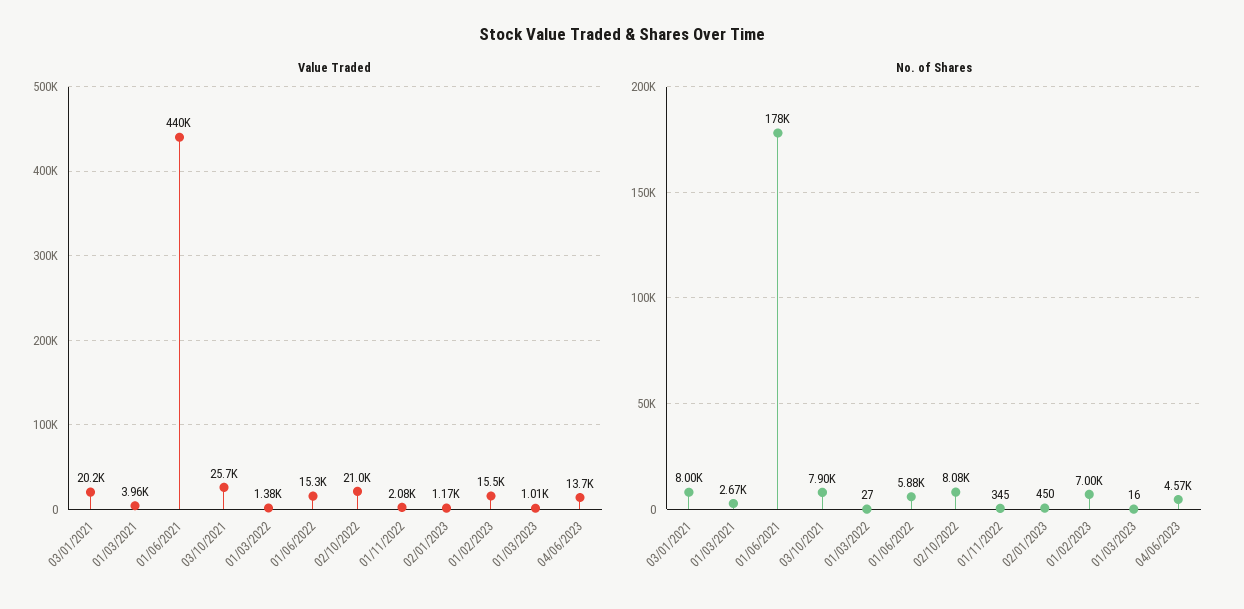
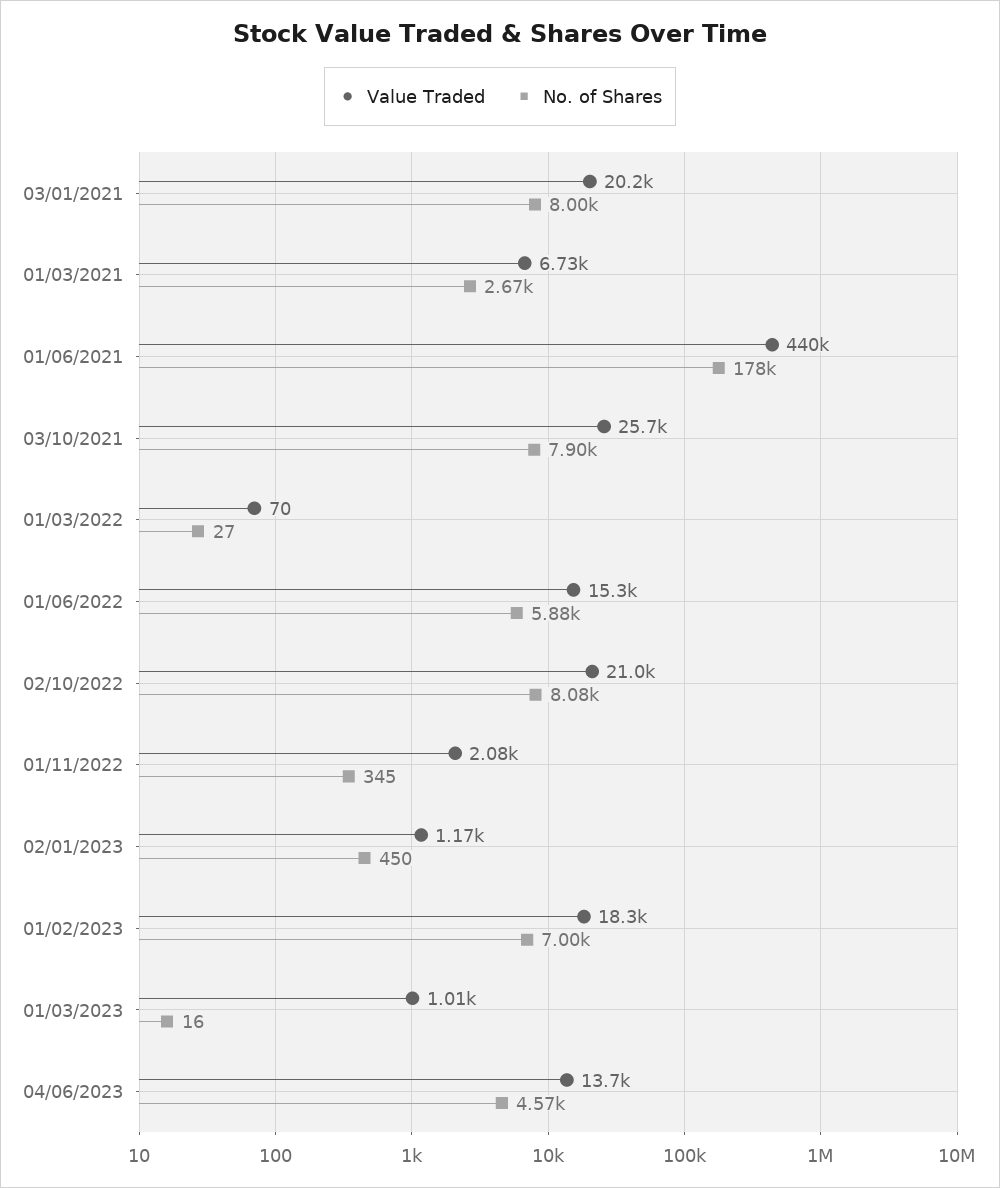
Value Traded, 01/03/2021: 3960 -> 6730
Value Traded, 01/03/2022: 1380 -> 70
Value Traded, 01/02/2023: 15500 -> 18300

